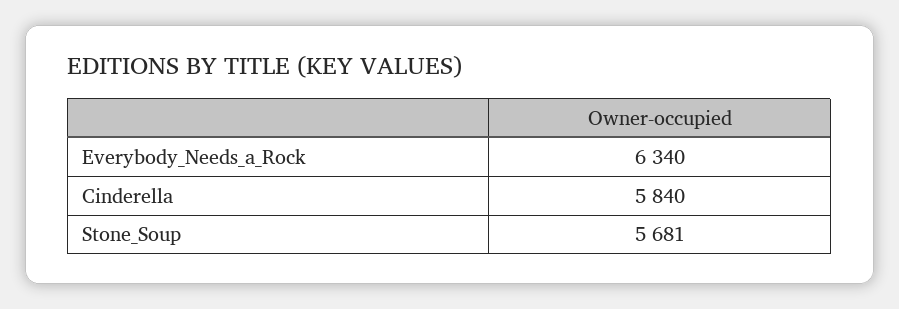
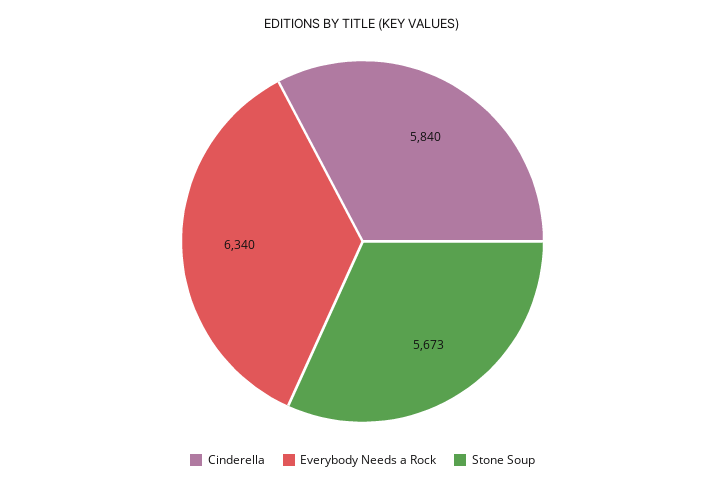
Stone_Soup: 5681 -> 5673

